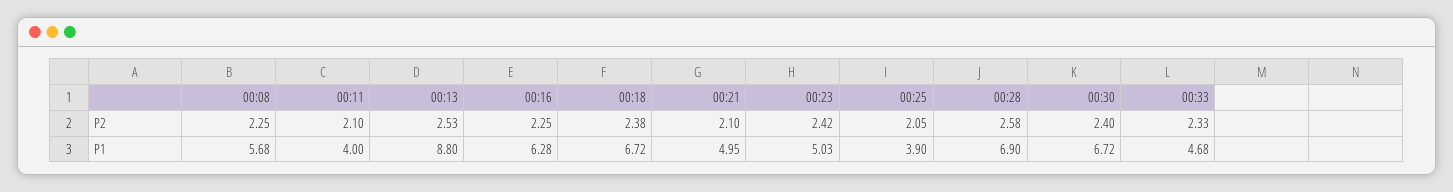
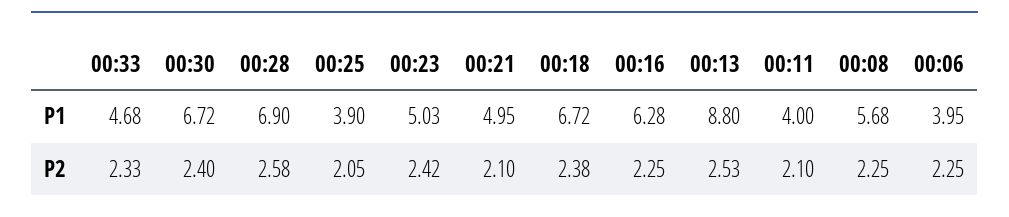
00:06, P1: none -> 3.95
00:06, P2: none -> 2.25

